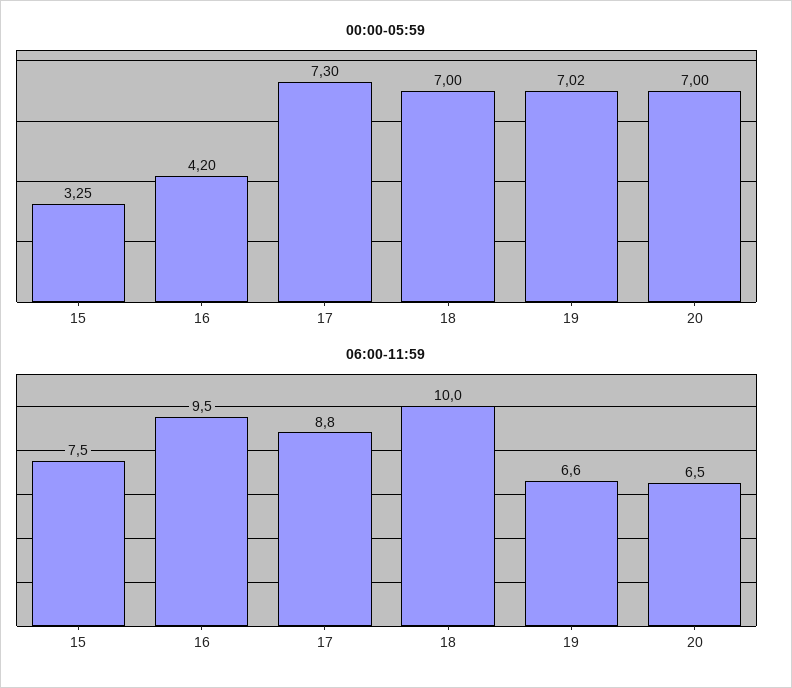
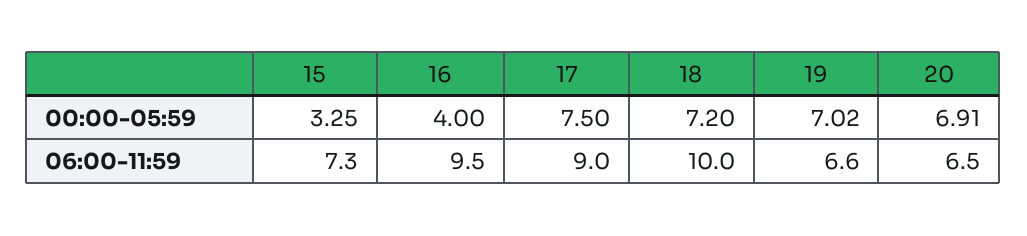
00:00-05:59, 16: 4.2 -> 4
00:00-05:59, 17: 7.3 -> 7.5
00:00-05:59, 18: 7 -> 7.2
00:00-05:59, 20: 7 -> 6.91
06:00-11:59, 15: 7.5 -> 7.3
06:00-11:59, 17: 8.8 -> 9

